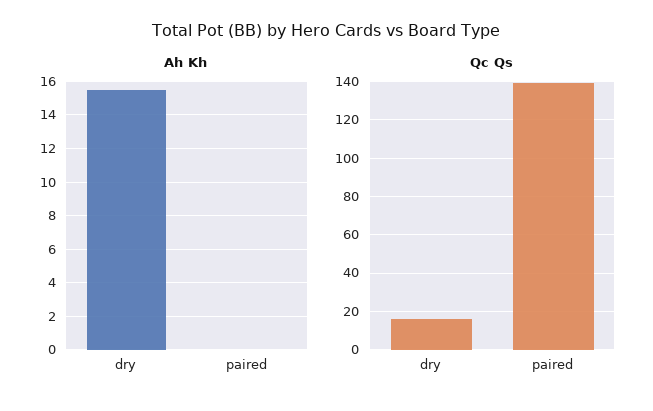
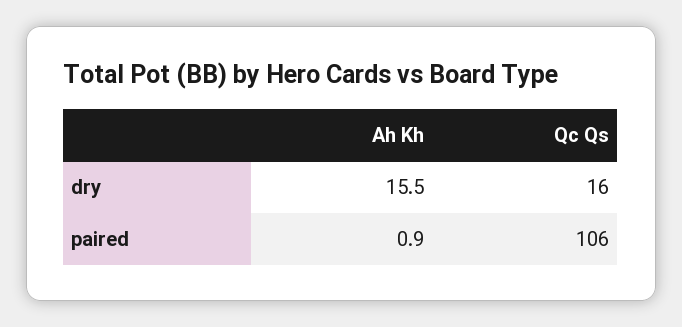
Ah Kh, paired: 0 -> 0.9
Qc Qs, paired: 140 -> 106

